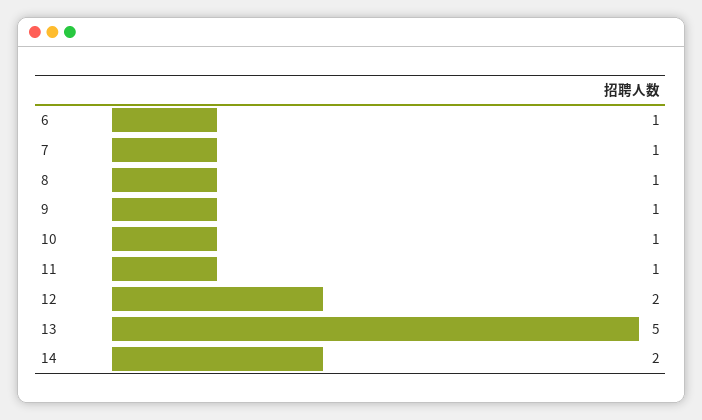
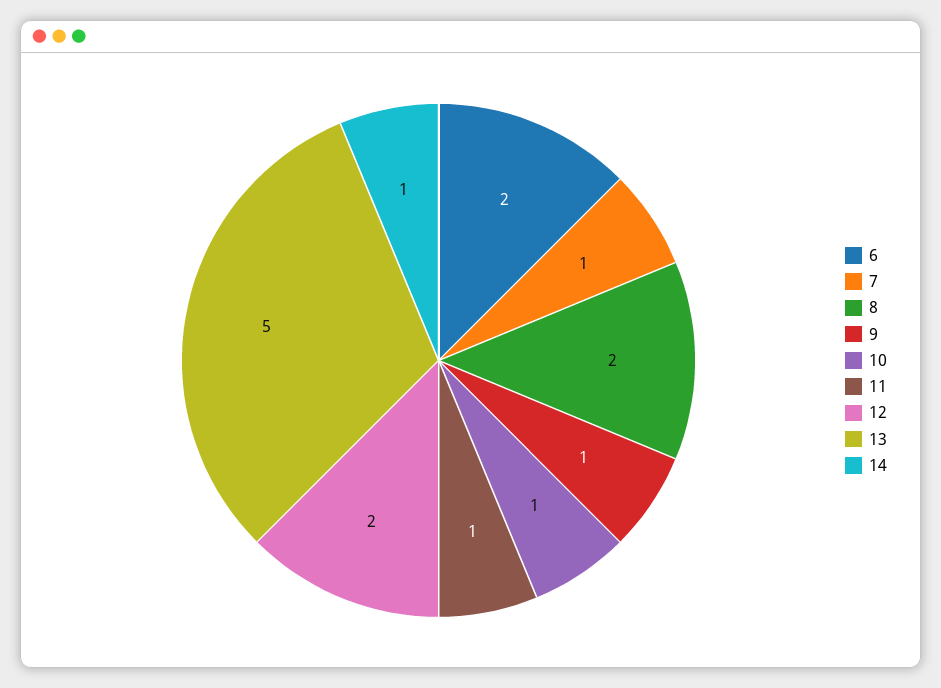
6: 1 -> 2
8: 1 -> 2
14: 2 -> 1

